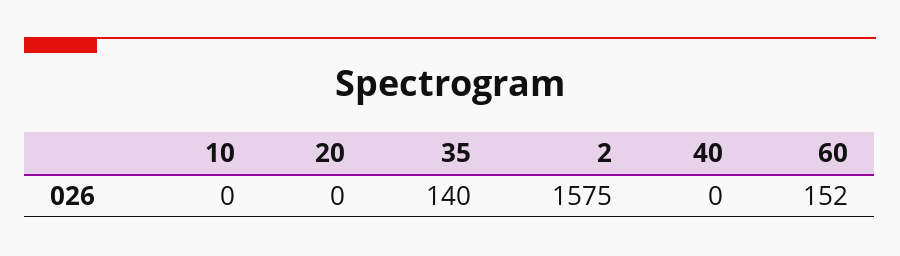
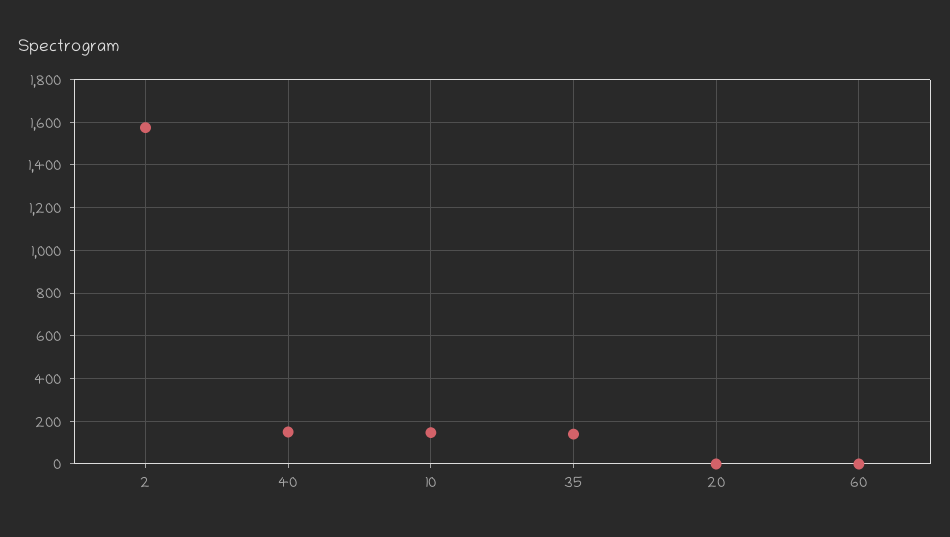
10: 0 -> 150
40: 0 -> 150
60: 152 -> 0

